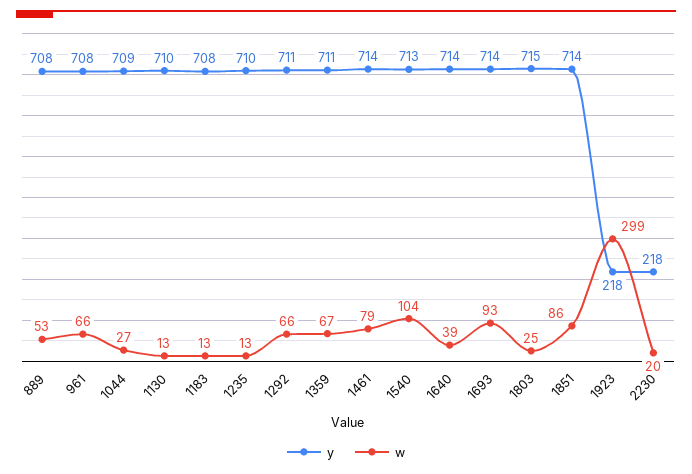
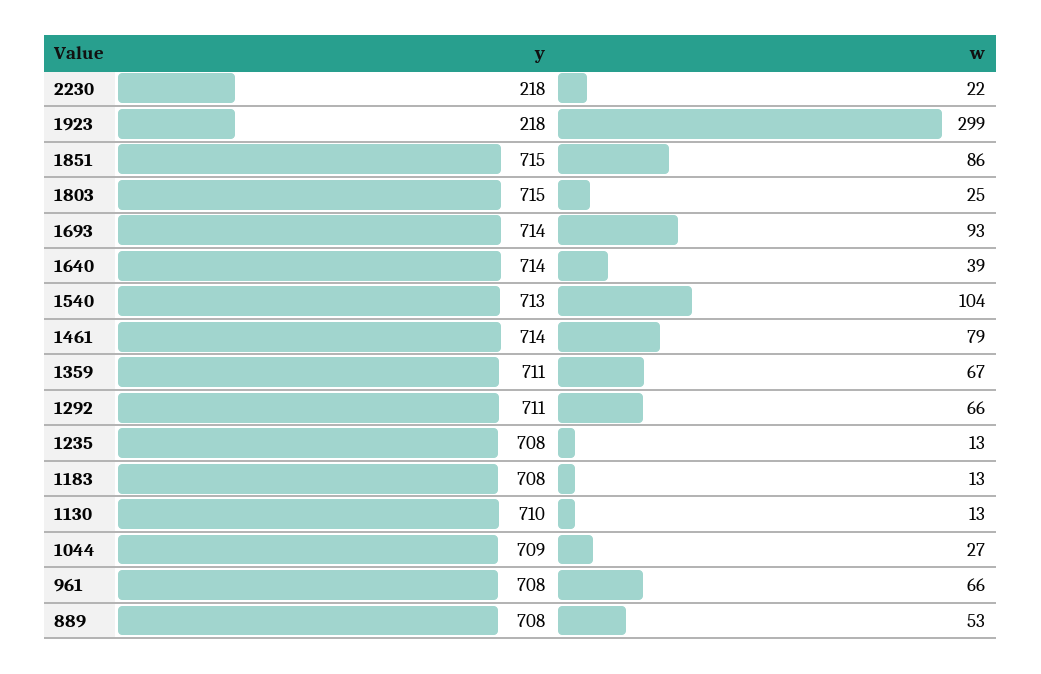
y, 1235: 710 -> 708
y, 1851: 714 -> 715
w, 2230: 20 -> 22

